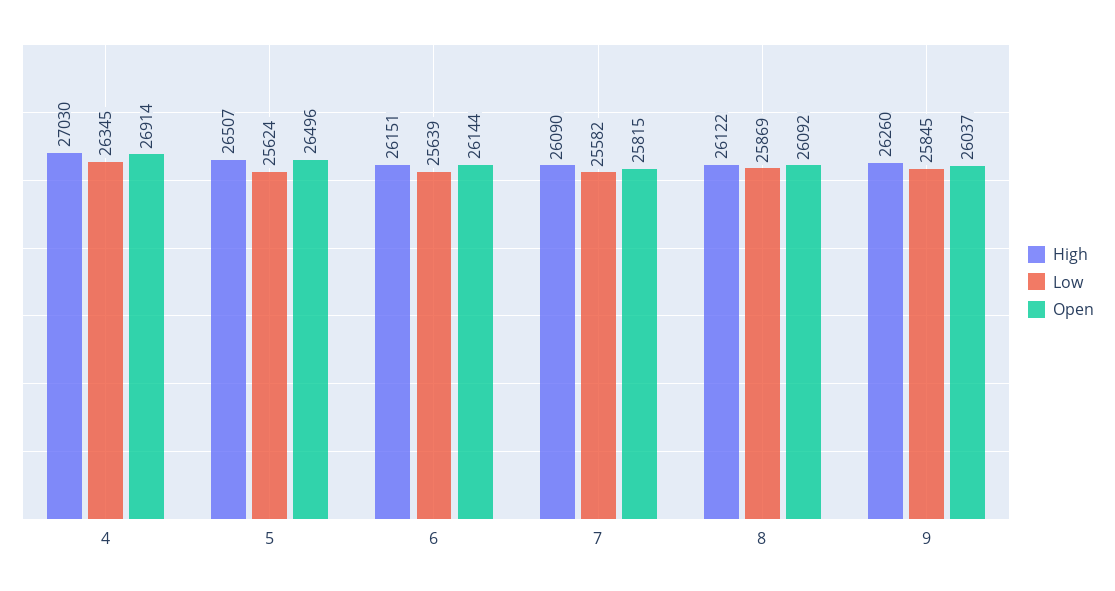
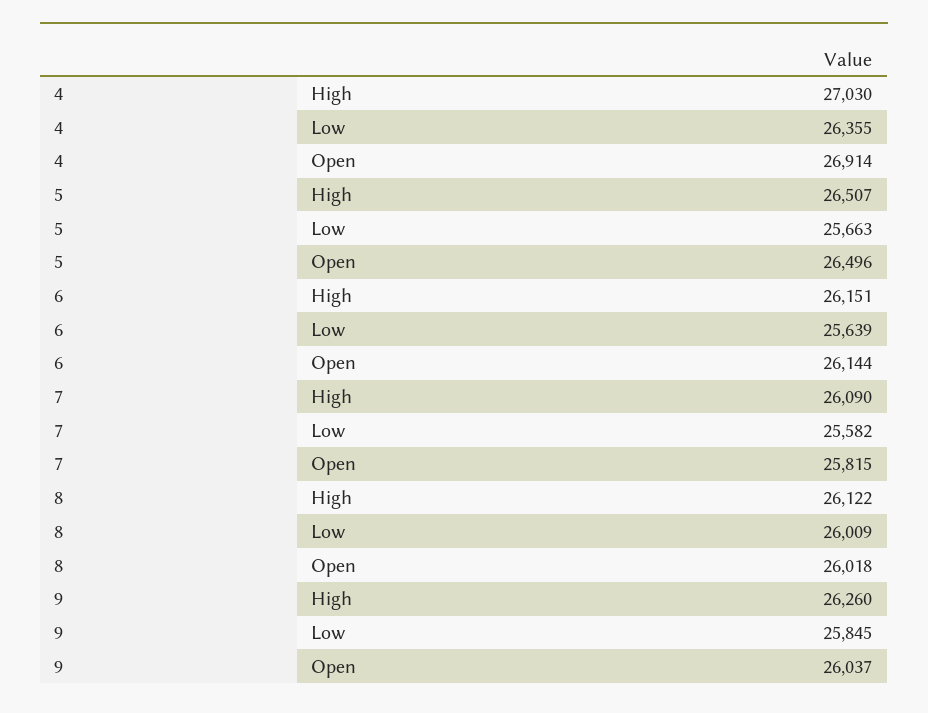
Low, 4: 26345 -> 26355
Low, 5: 25624 -> 25663
Low, 8: 25869 -> 26009
Open, 8: 26092 -> 26018

